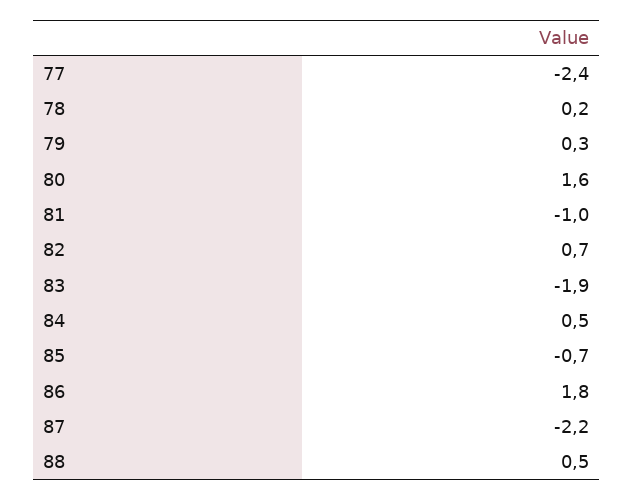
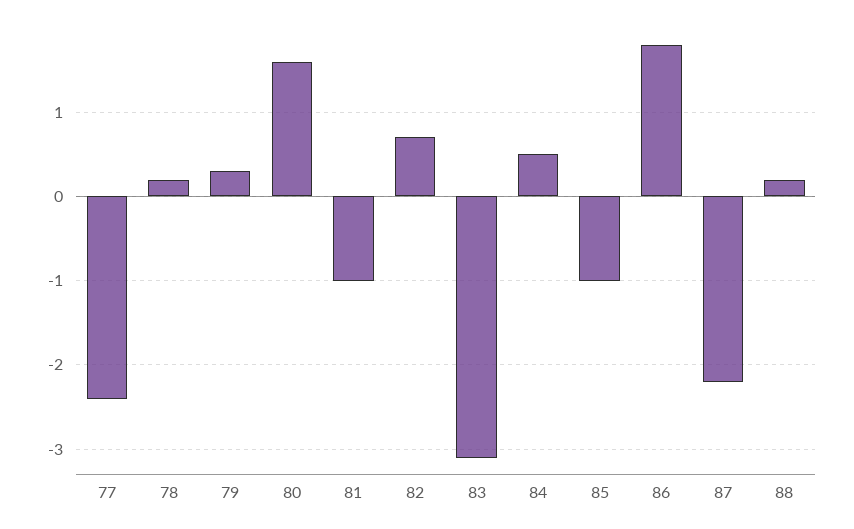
83: -1.9 -> -3.1
85: -0.7 -> -1
88: 0.5 -> 0.2

